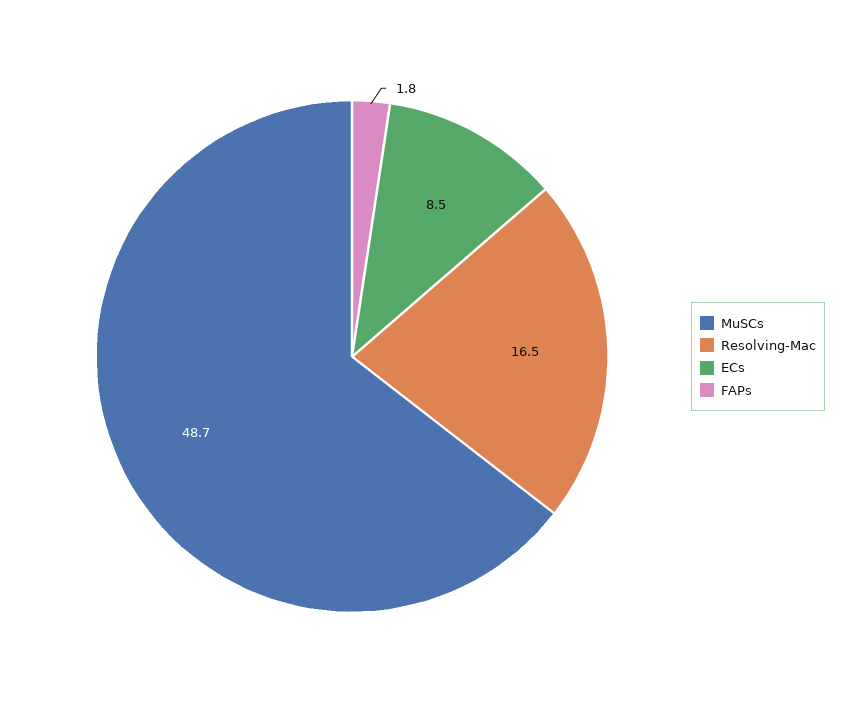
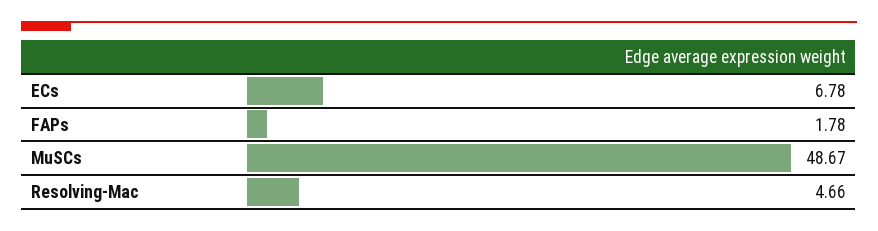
Resolving-Mac: 16.5 -> 4.66
ECs: 8.5 -> 6.78

